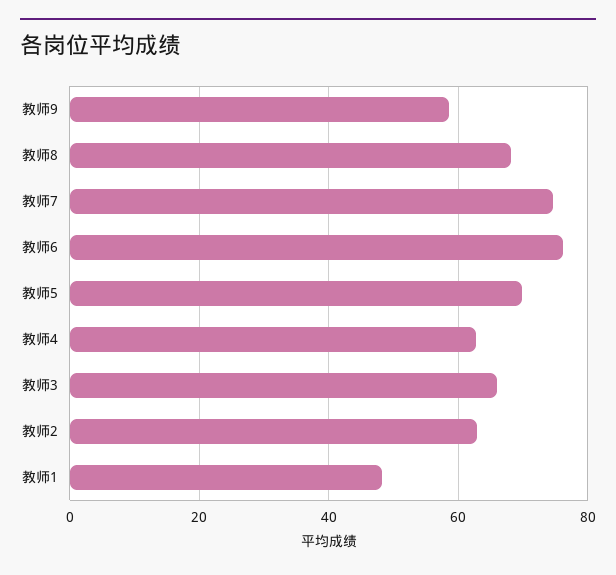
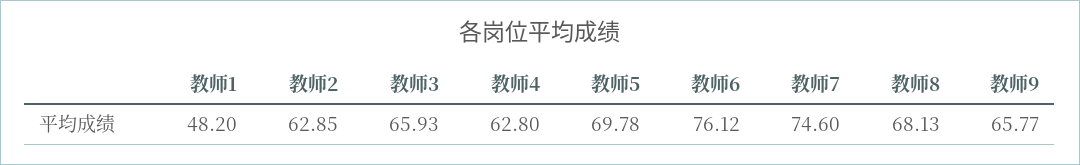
教师9: 58 -> 65.77

